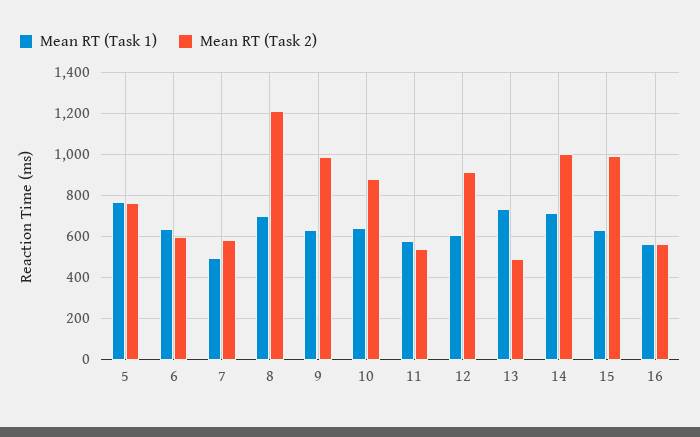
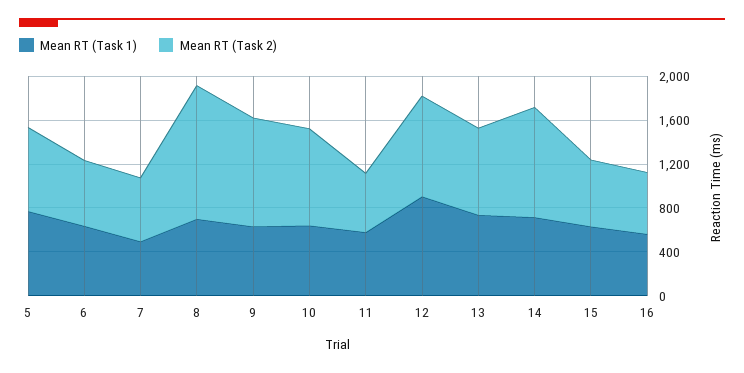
Mean RT (Task 1), 12: 600 -> 900
Mean RT (Task 2), 13: 500 -> 800
Mean RT (Task 2), 15: 1000 -> 600

